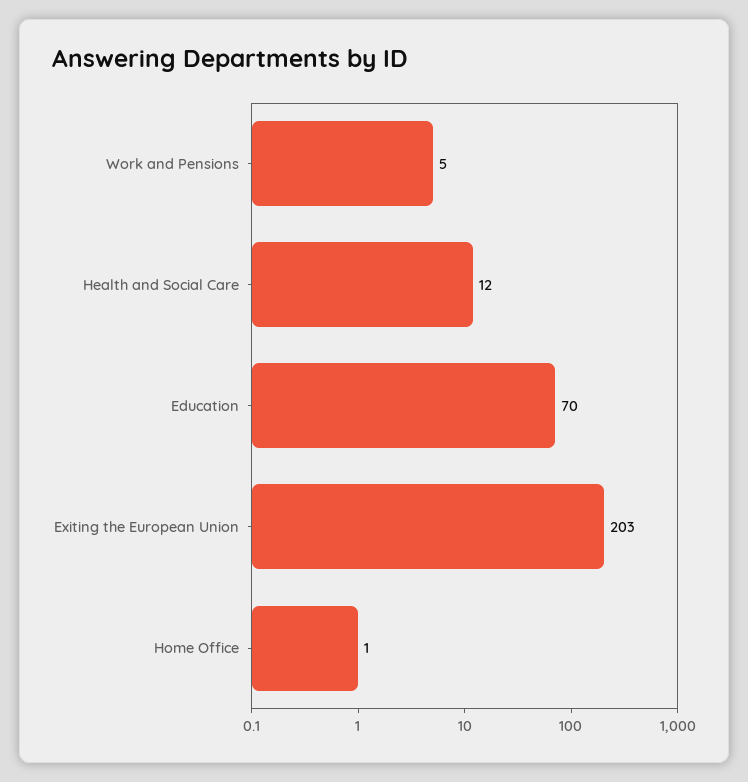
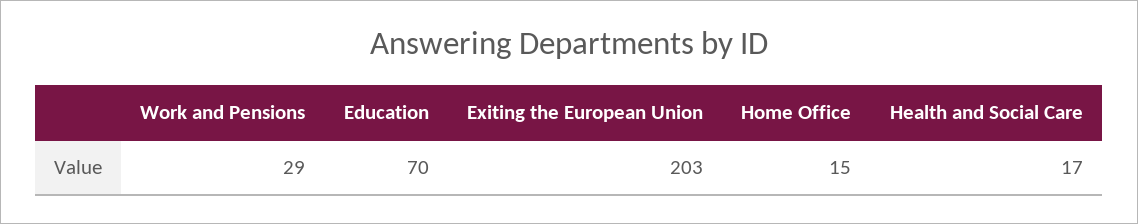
Work and Pensions: 5 -> 29
Health and Social Care: 12 -> 17
Home Office: 1 -> 15

